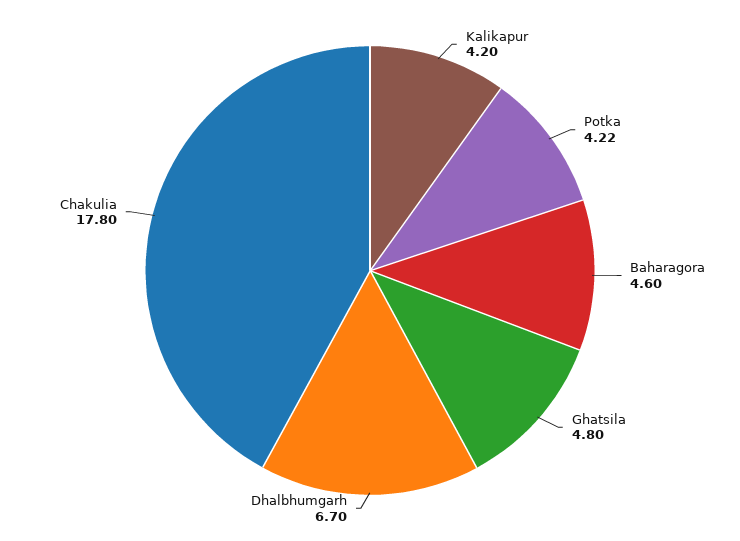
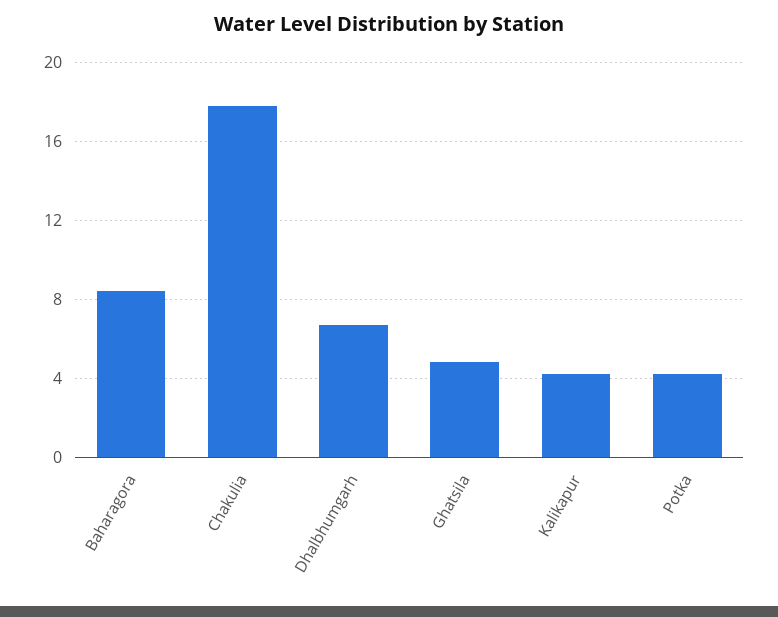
Baharagora: 4.6 -> 8.5

